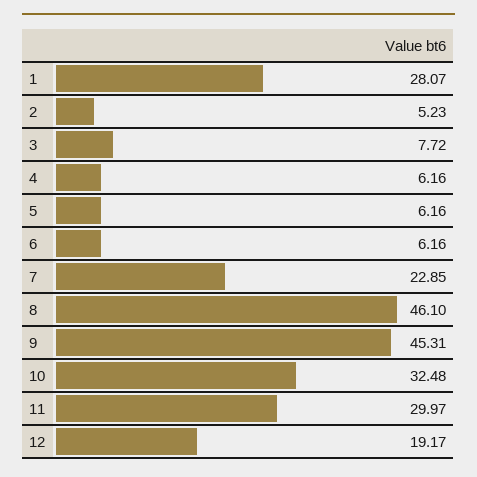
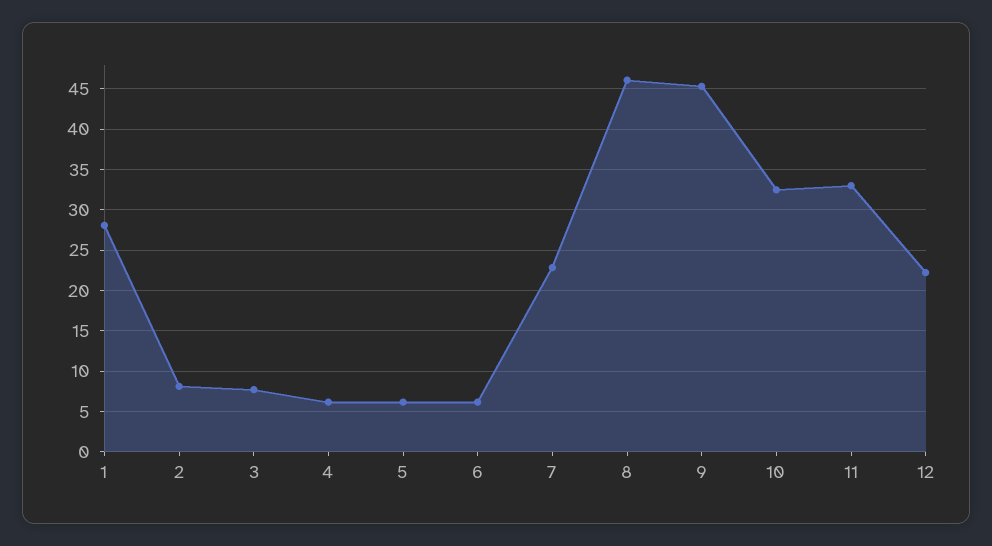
2: 5.23 -> 8
11: 29.97 -> 33
12: 19.17 -> 22

